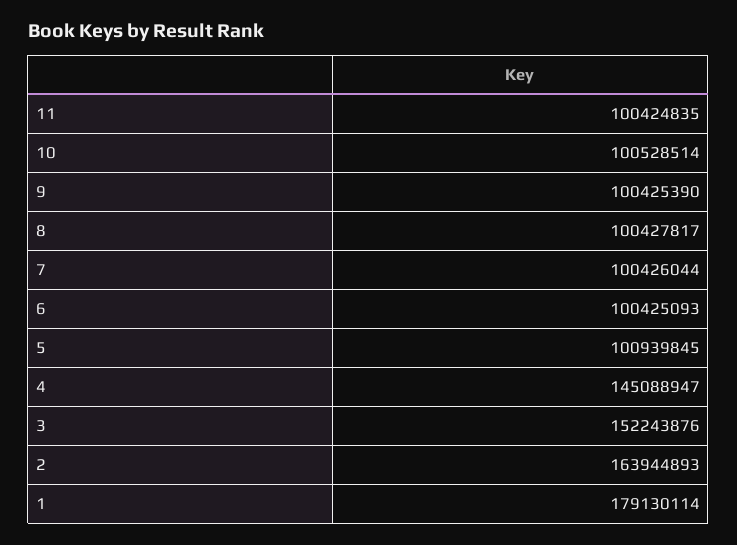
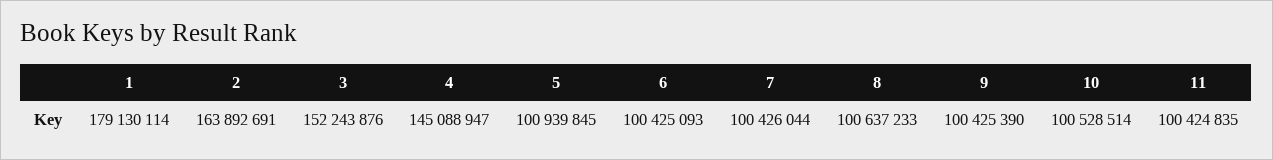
8: 100427817 -> 100637233
2: 163944893 -> 163892691

